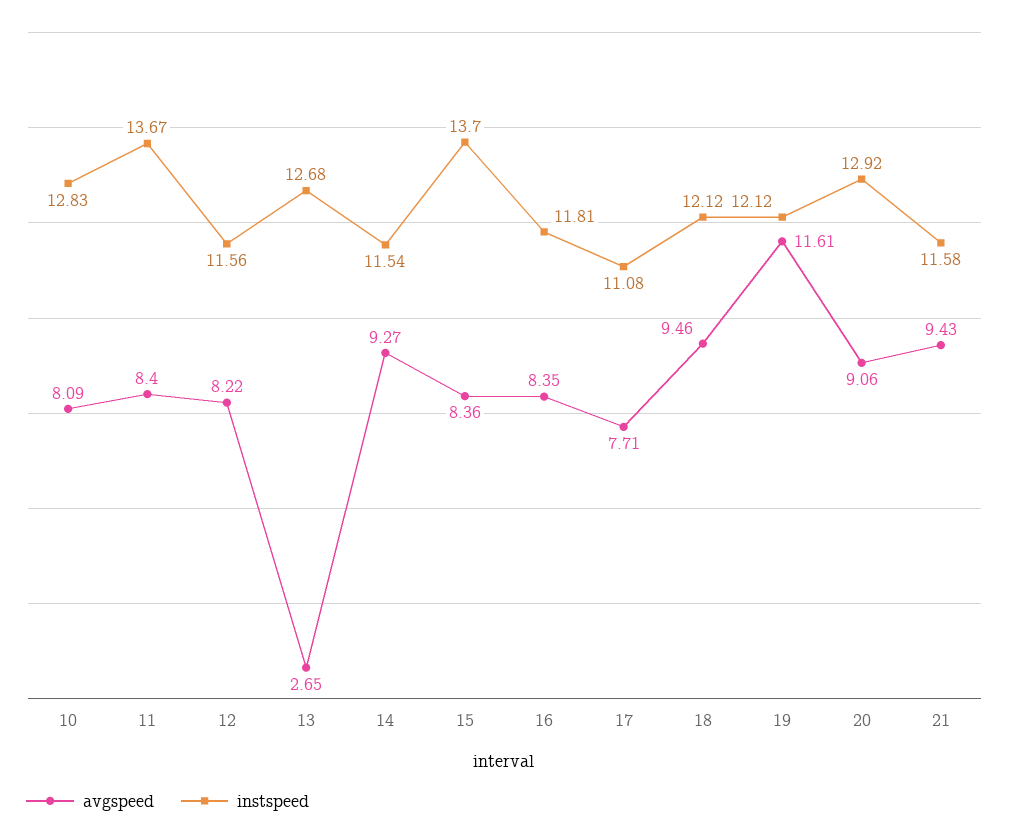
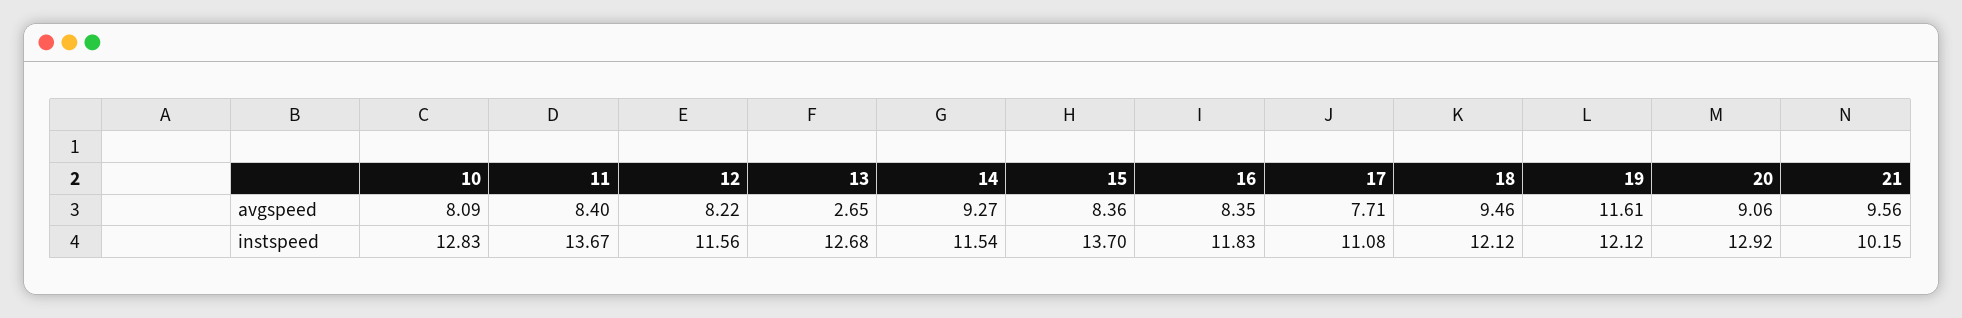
instspeed, 16: 11.81 -> 11.83
avgspeed, 21: 9.43 -> 9.56
instspeed, 21: 11.58 -> 10.15

